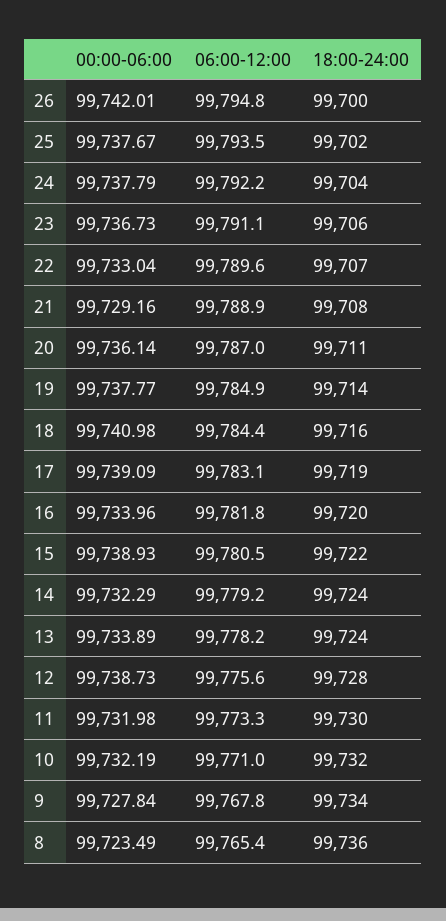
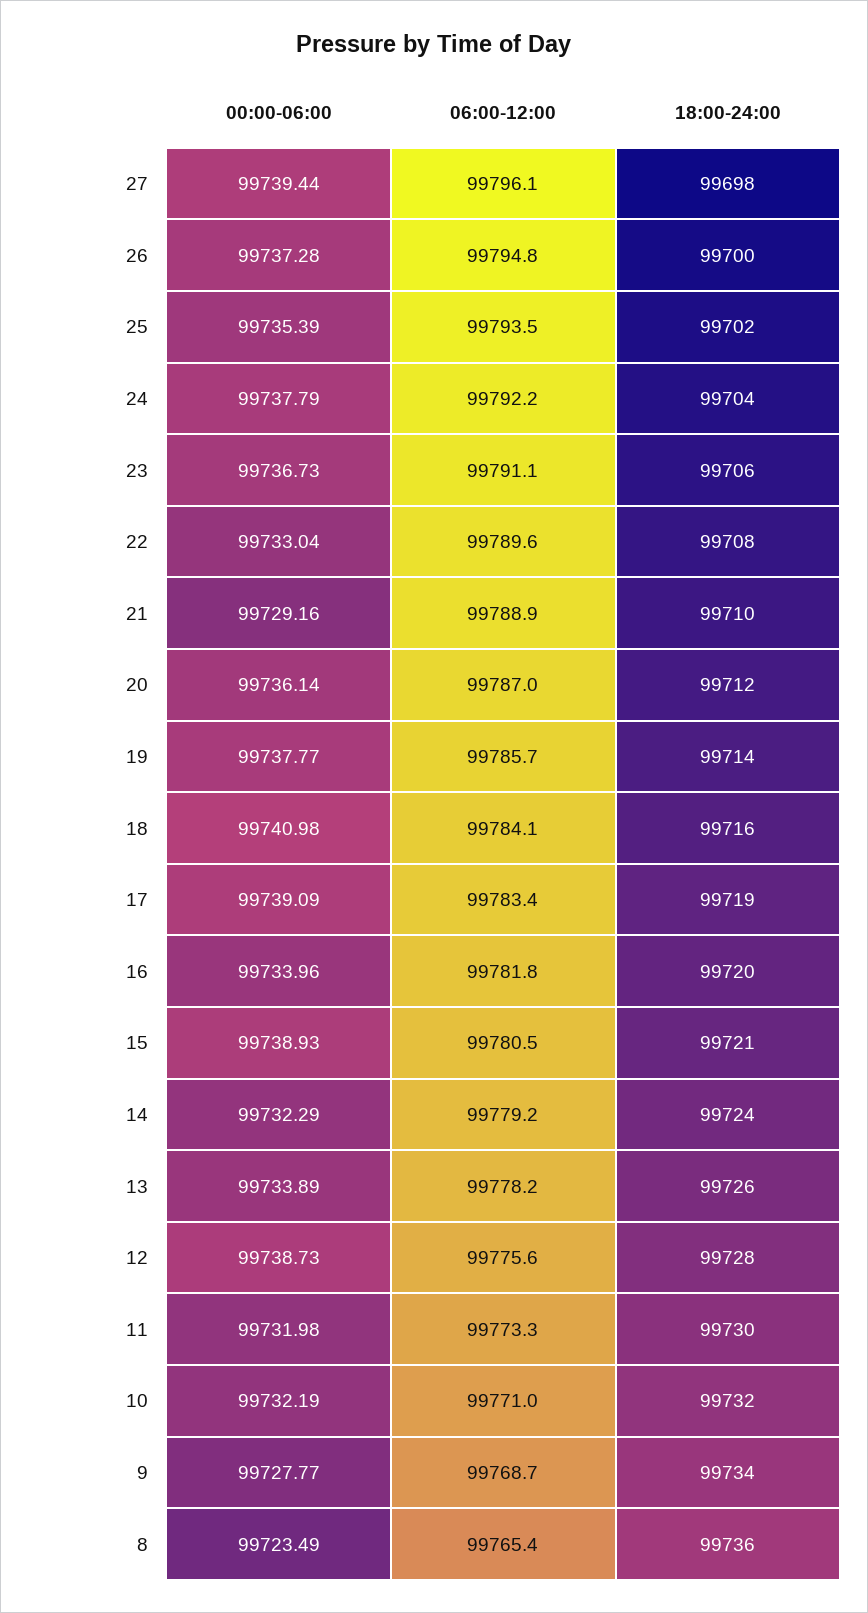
00:00-06:00, 26: 99742.01 -> 99737.28
00:00-06:00, 25: 99737.67 -> 99735.39
18:00-24:00, 22: 99707 -> 99708
18:00-24:00, 21: 99708 -> 99710
18:00-24:00, 20: 99711 -> 99712
06:00-12:00, 19: 99784.9 -> 99785.7
06:00-12:00, 18: 99784.4 -> 99784.1
06:00-12:00, 17: 99783.1 -> 99783.4
18:00-24:00, 15: 99722 -> 99721
18:00-24:00, 13: 99724 -> 99726
00:00-06:00, 9: 99727.84 -> 99727.77
06:00-12:00, 9: 99767.8 -> 99768.7
00:00-06:00, 27: none -> 99739.44
06:00-12:00, 27: none -> 99796.1
18:00-24:00, 27: none -> 99698

